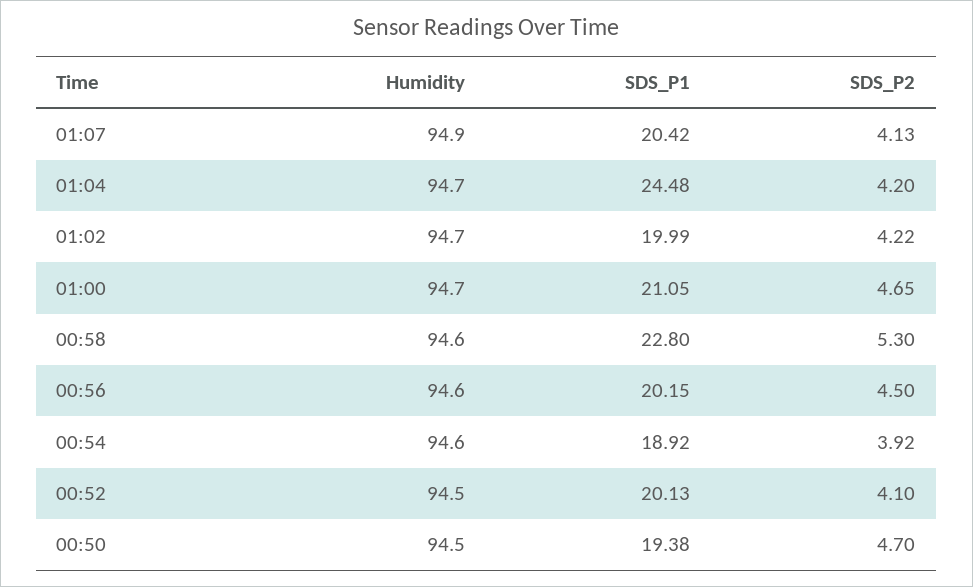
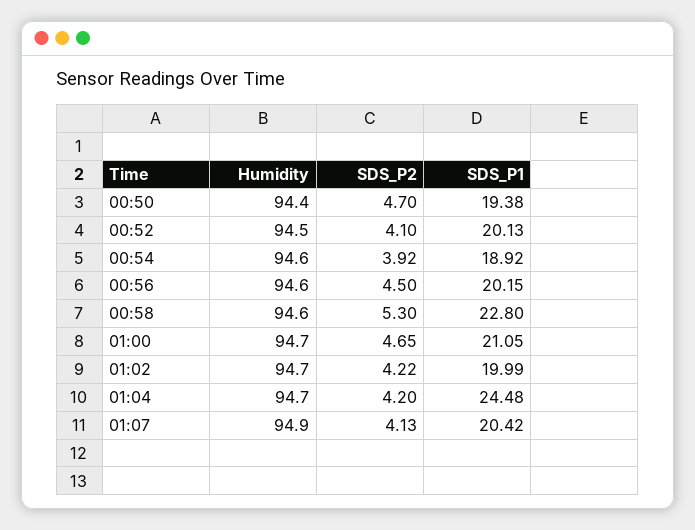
Humidity, 00:50: 94.5 -> 94.4

